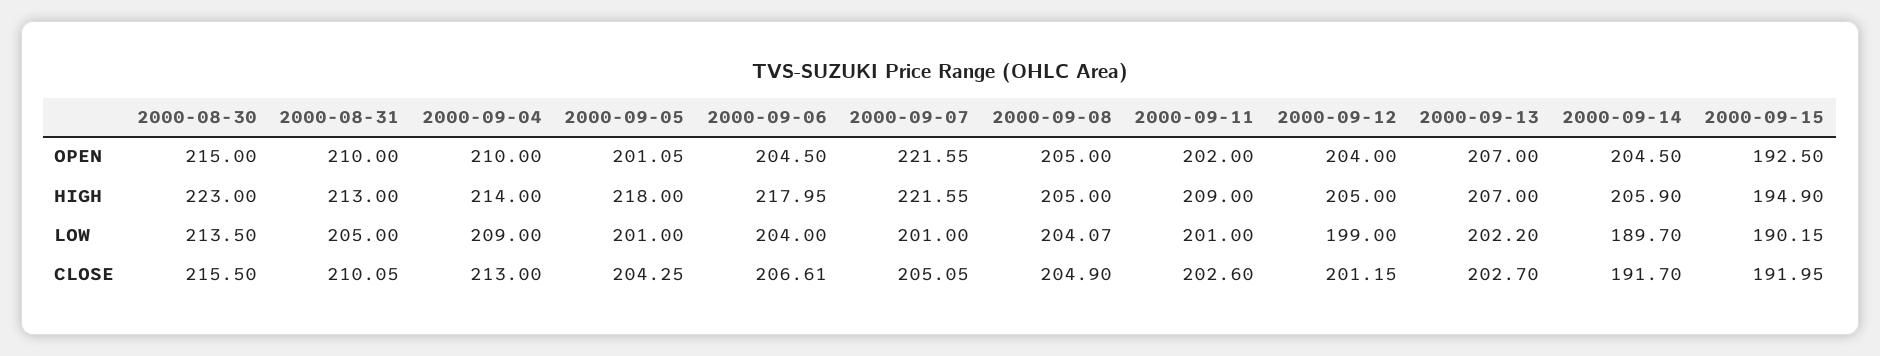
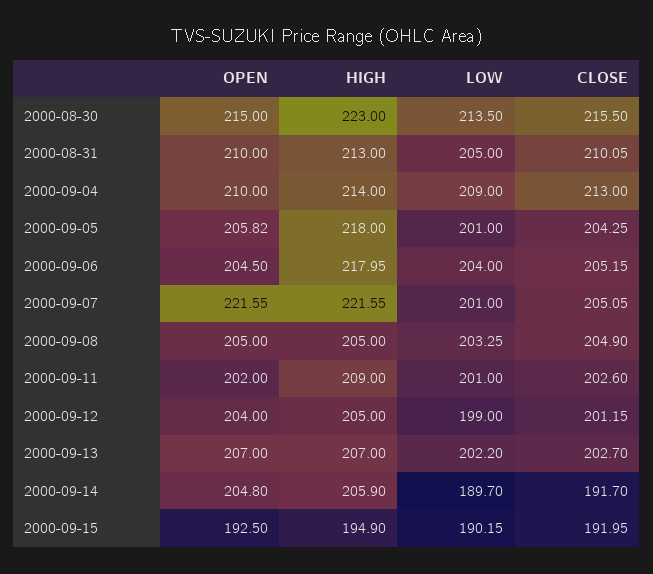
2000-09-05, OPEN: 201.05 -> 205.82
2000-09-14, OPEN: 204.5 -> 204.8
2000-09-08, LOW: 204.07 -> 203.25
2000-09-06, CLOSE: 206.61 -> 205.15

